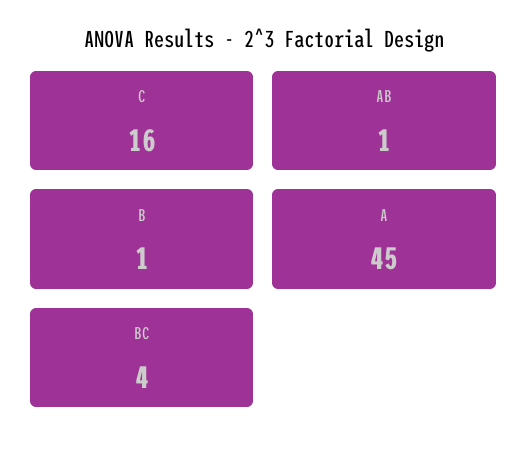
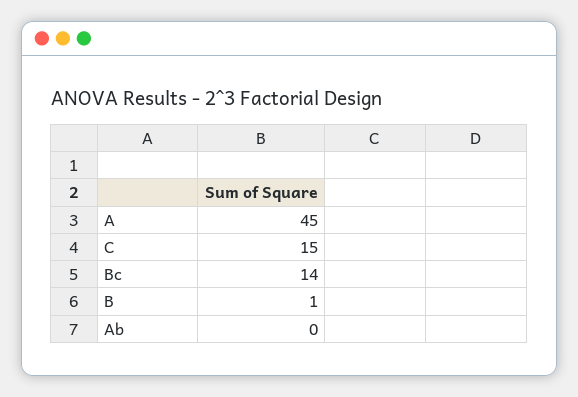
C: 16 -> 15
AB: 1 -> 0
BC: 4 -> 14

